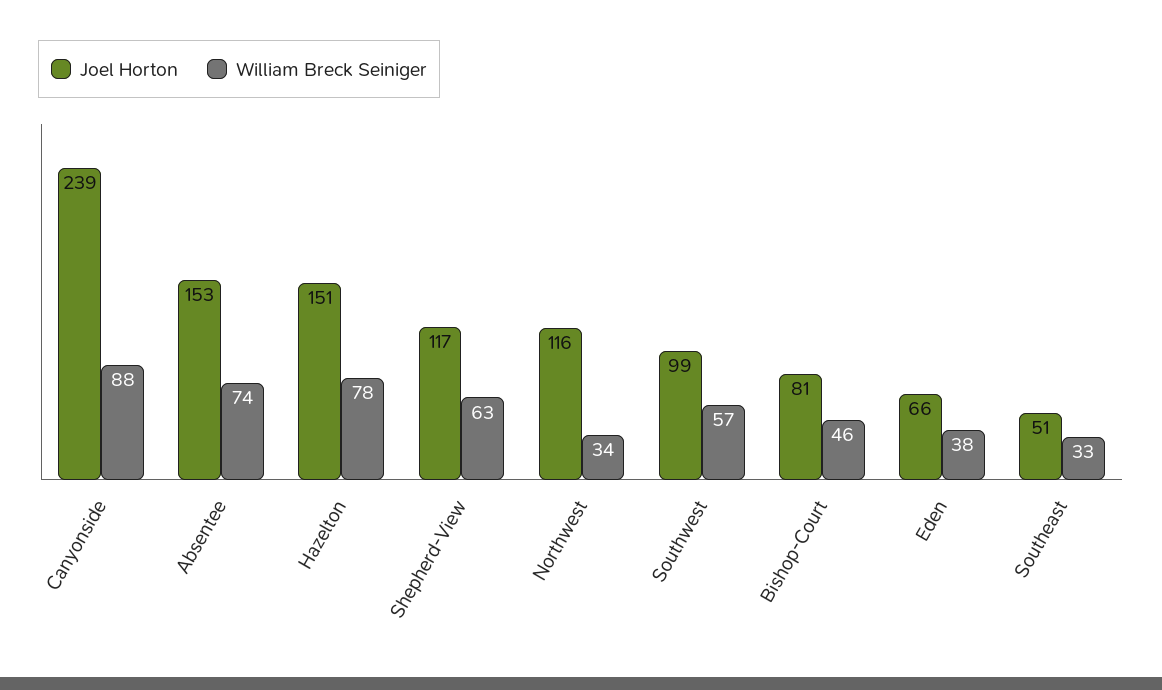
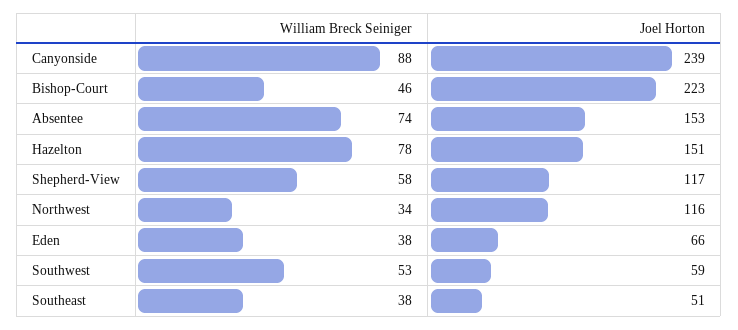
William Breck Seiniger, Shepherd-View: 63 -> 58
Joel Horton, Southwest: 99 -> 59
William Breck Seiniger, Southwest: 57 -> 53
Joel Horton, Bishop-Court: 81 -> 223
William Breck Seiniger, Southeast: 33 -> 38

